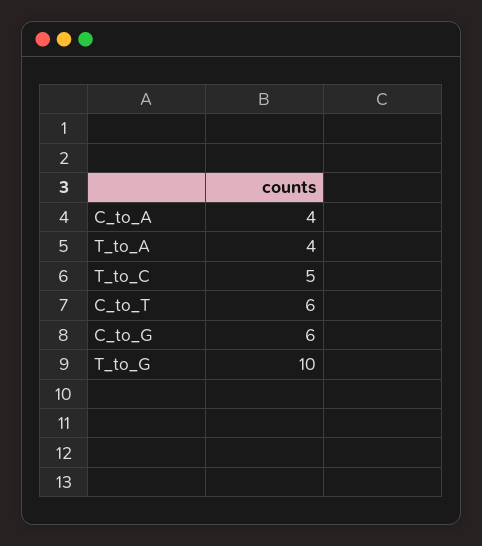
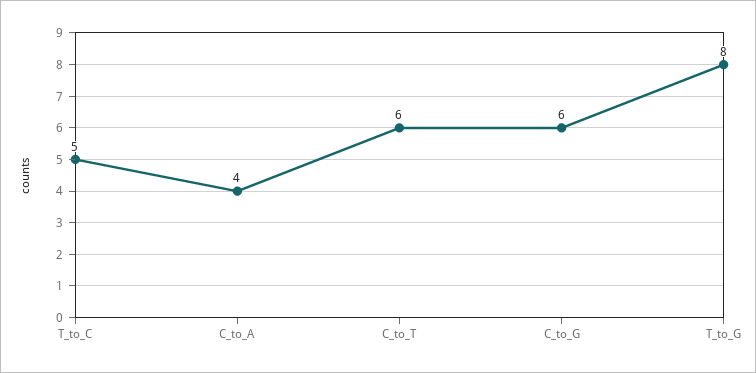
T_to_A: 4 -> none
T_to_G: 10 -> 8

